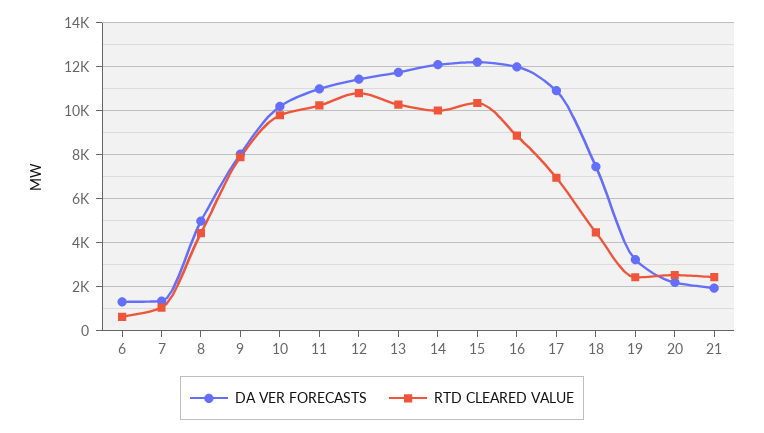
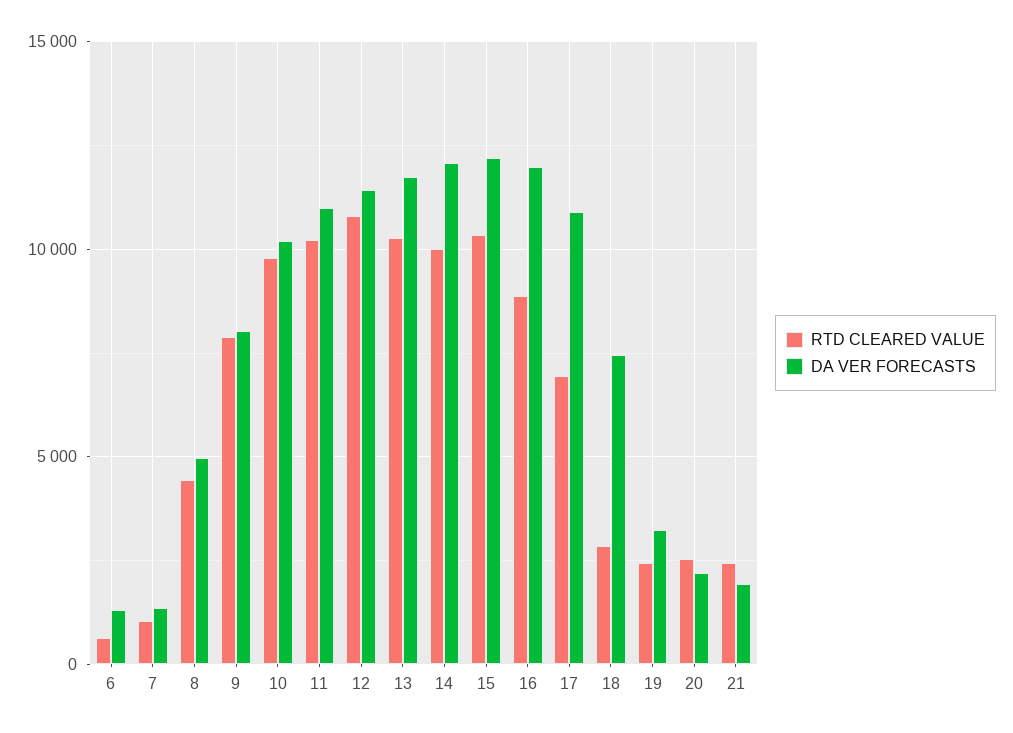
RTD CLEARED VALUE, 18: 4500 -> 3000

